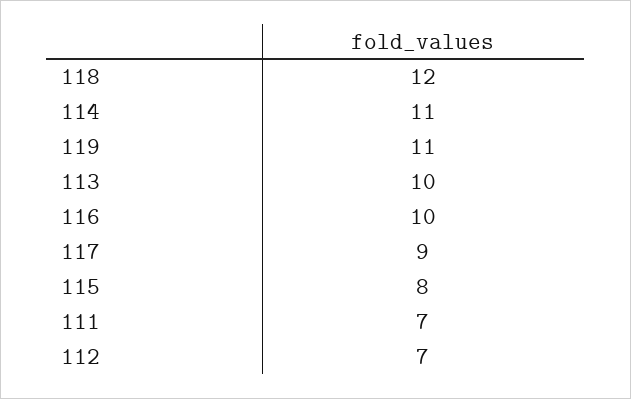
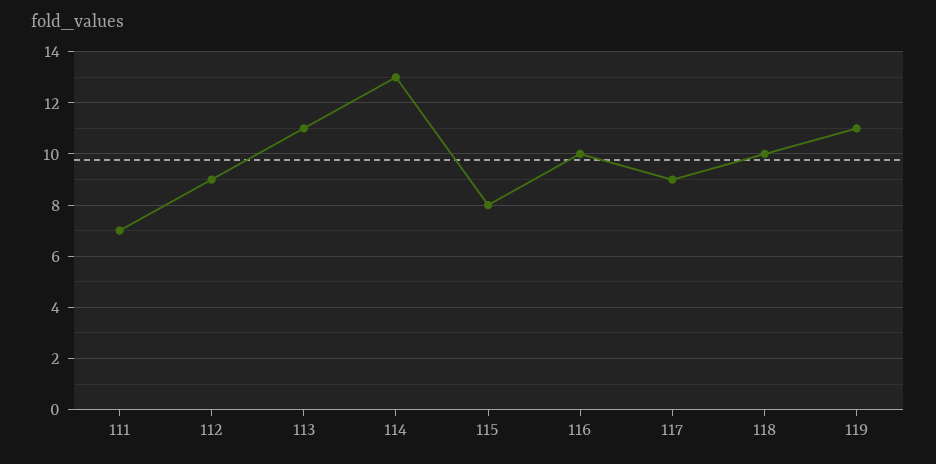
118: 12 -> 10
114: 11 -> 13
113: 10 -> 11
112: 7 -> 9

